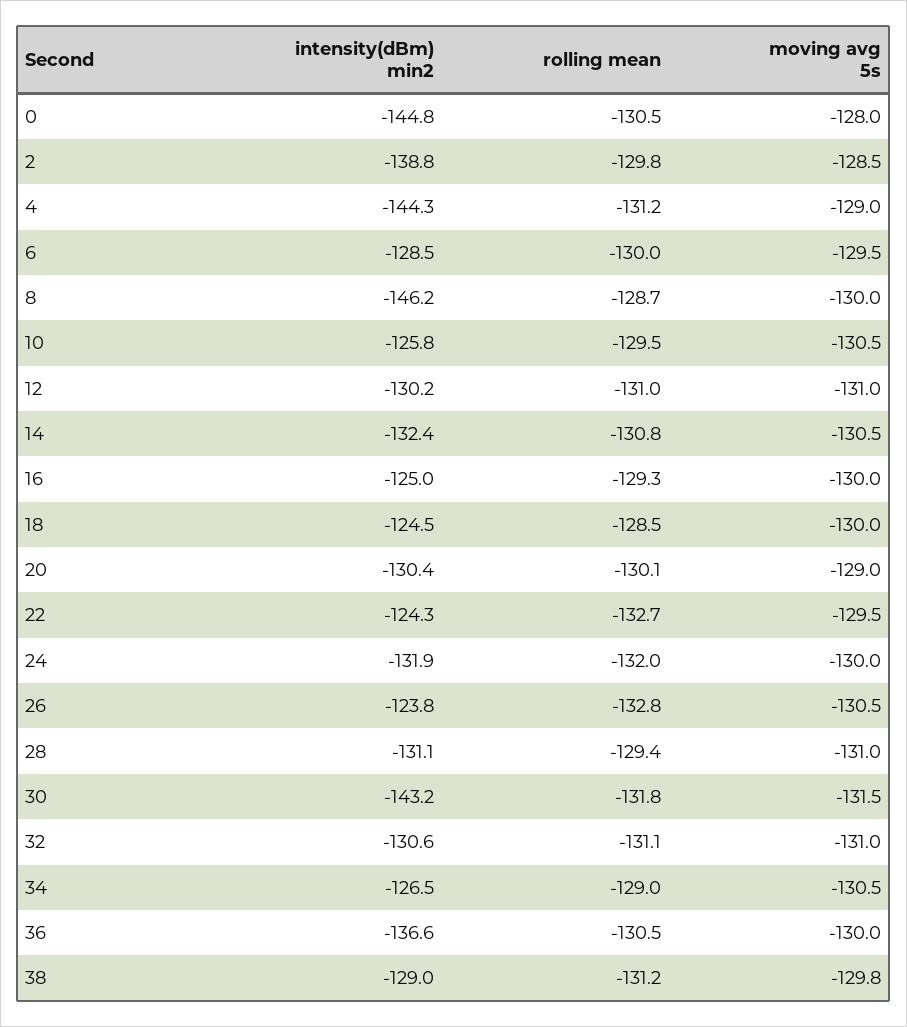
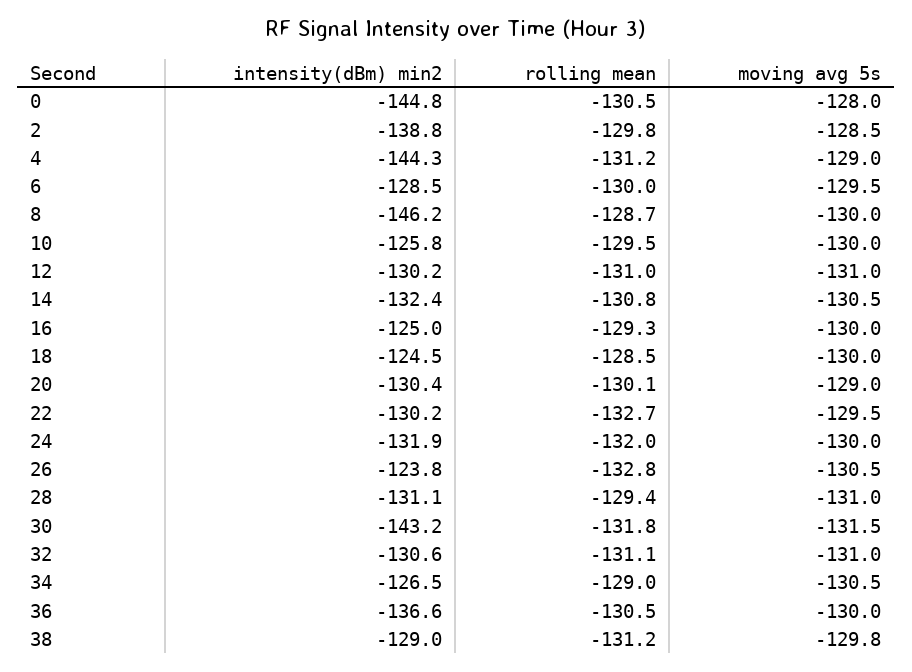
moving avg 5s, 10: -130.5 -> -130
intensity(dBm) min2, 22: -124.3 -> -130.2

